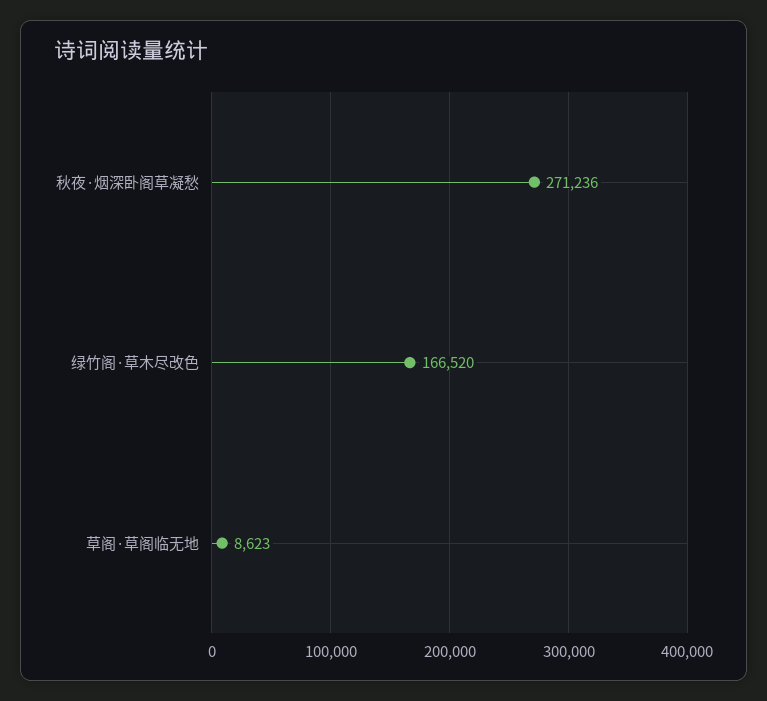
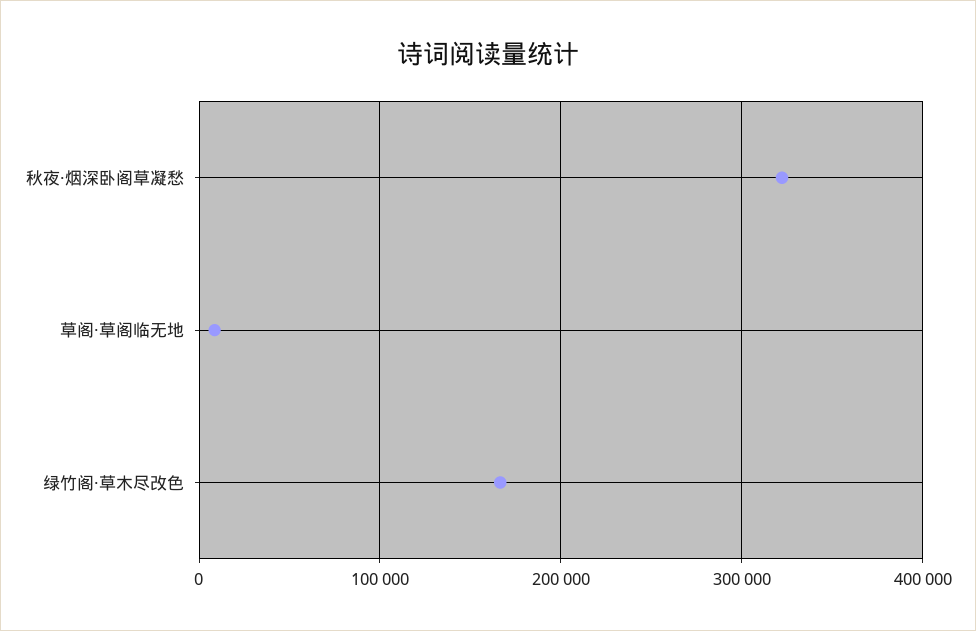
秋夜·烟深卧阁草凝愁: 271236 -> 320000

